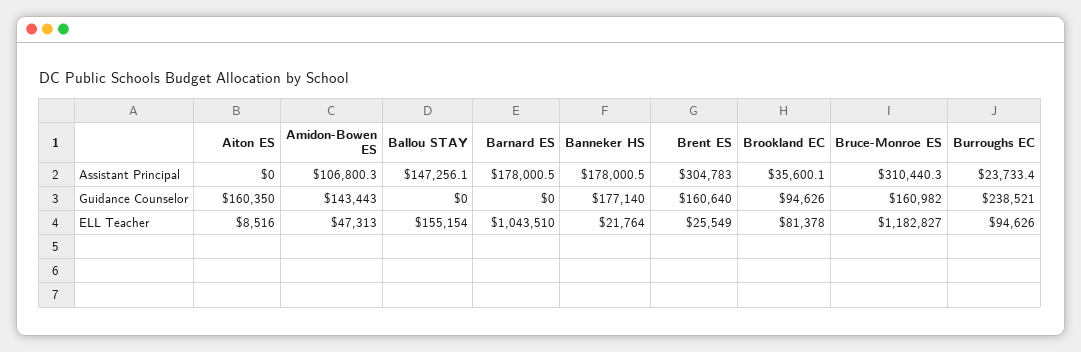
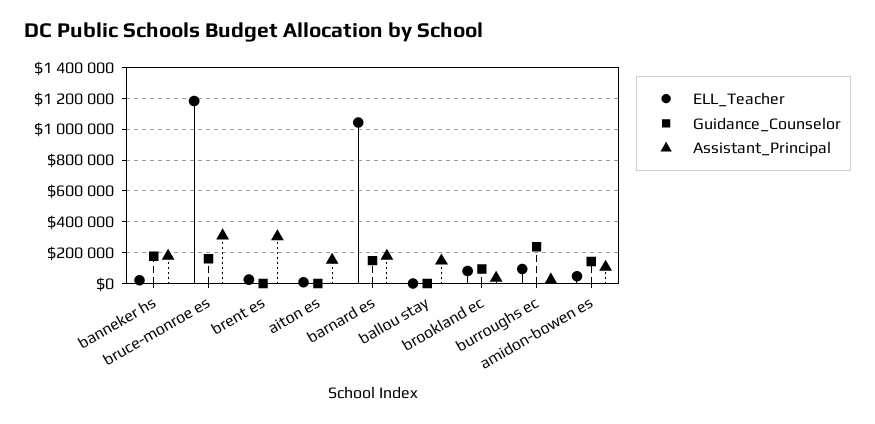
Assistant Principal, Aiton ES: 0 -> 150000
Guidance Counselor, Aiton ES: 160350 -> 0
Guidance Counselor, Barnard ES: 0 -> 150000
Guidance Counselor, Brent ES: 160640 -> 0
ELL Teacher, Ballou STAY: 155154 -> 0

